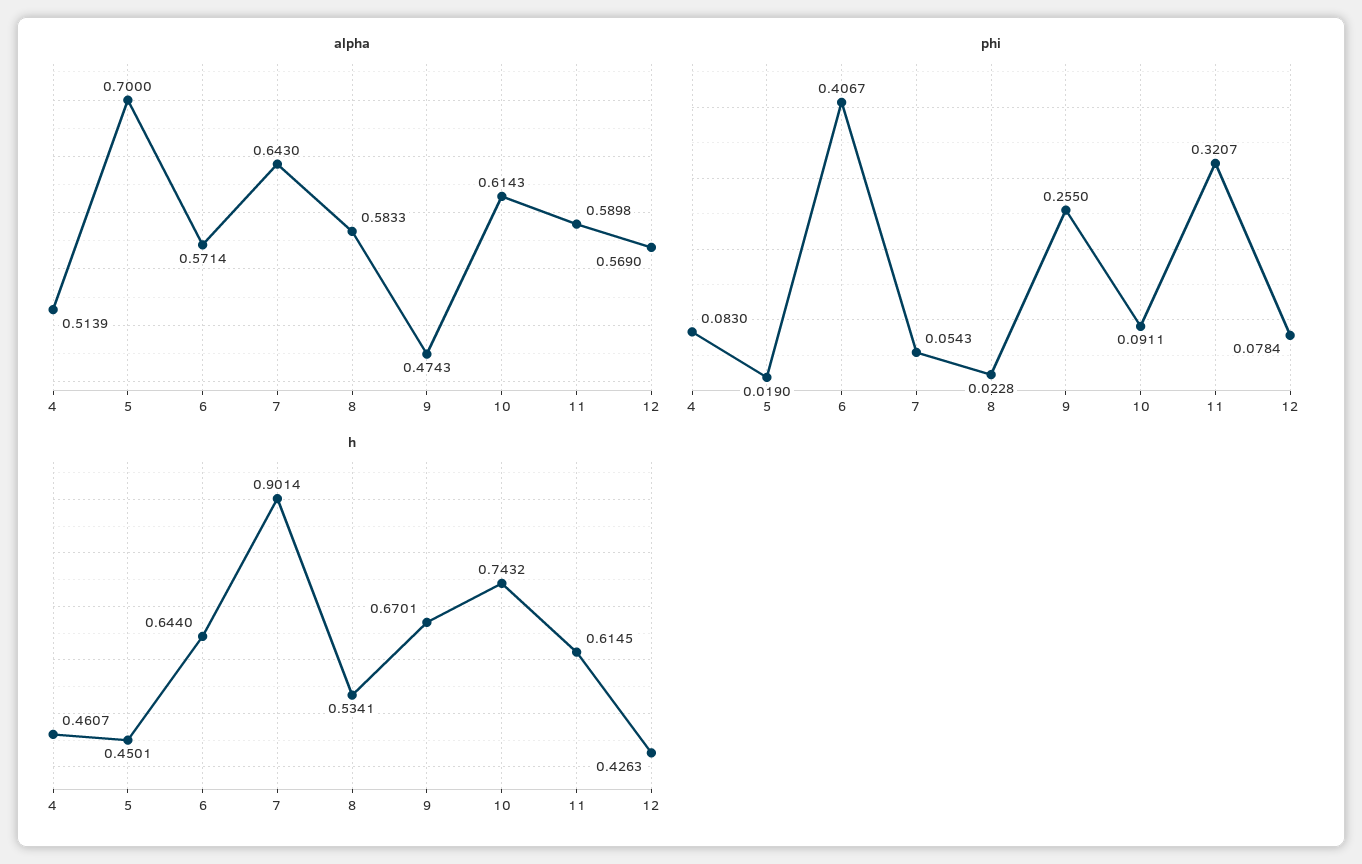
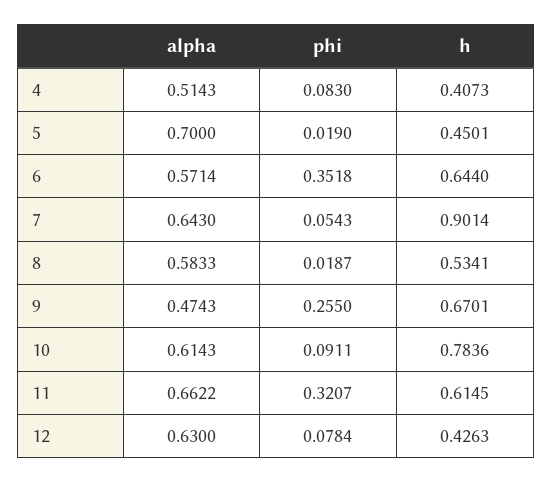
alpha, 4: 0.5139 -> 0.5143
alpha, 11: 0.5898 -> 0.6622
alpha, 12: 0.569 -> 0.63
phi, 6: 0.4067 -> 0.3518
phi, 8: 0.0228 -> 0.0187
h, 4: 0.4607 -> 0.4073
h, 10: 0.7432 -> 0.7836

